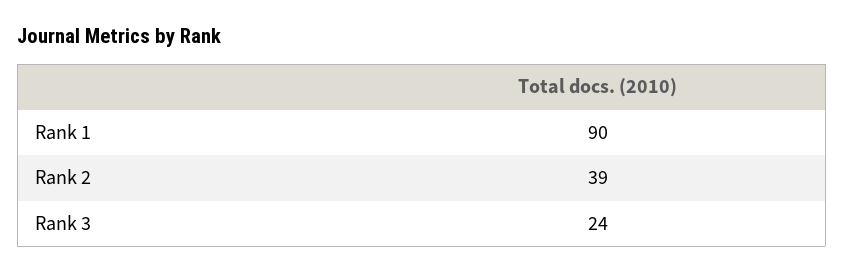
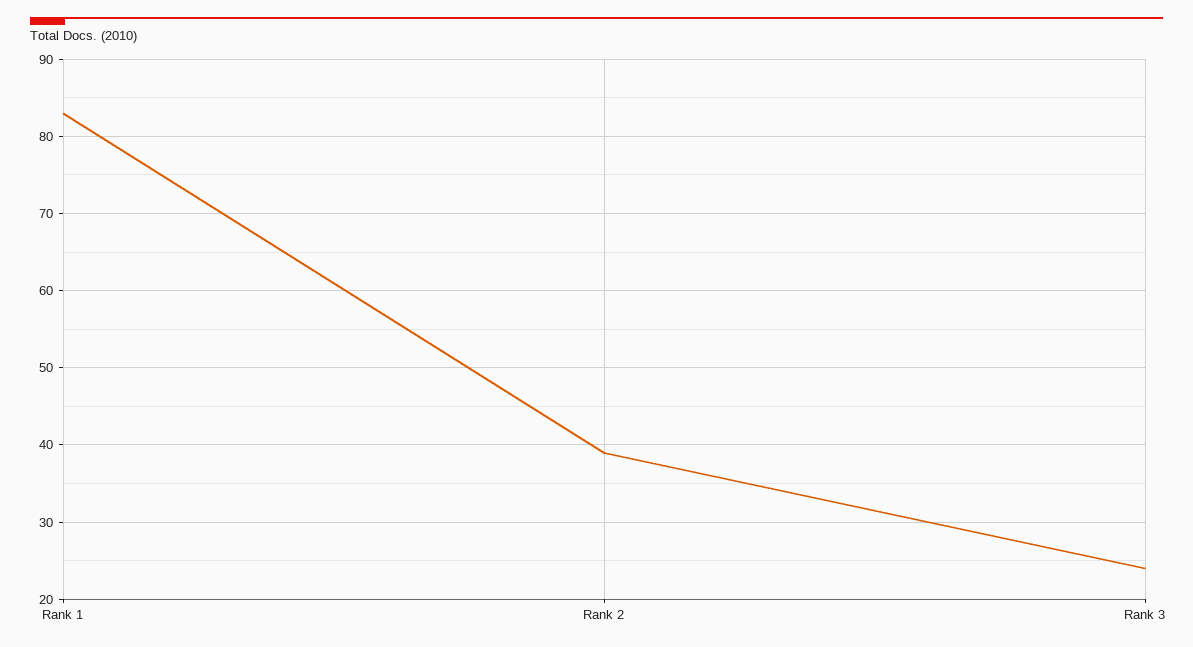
Rank 1: 90 -> 83

